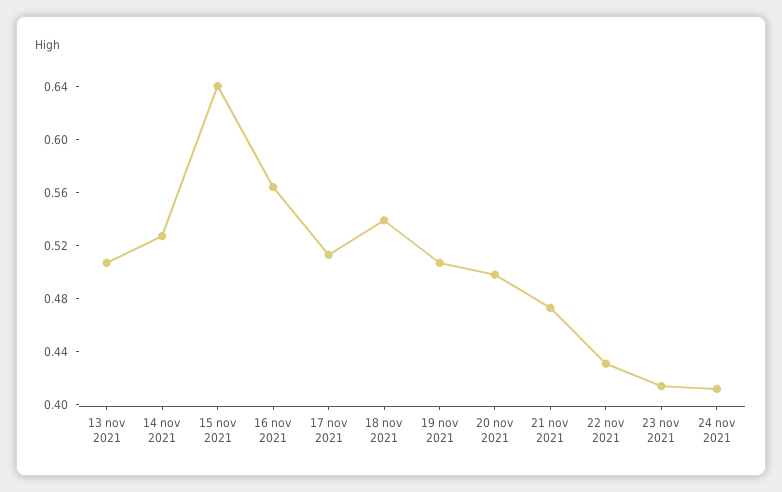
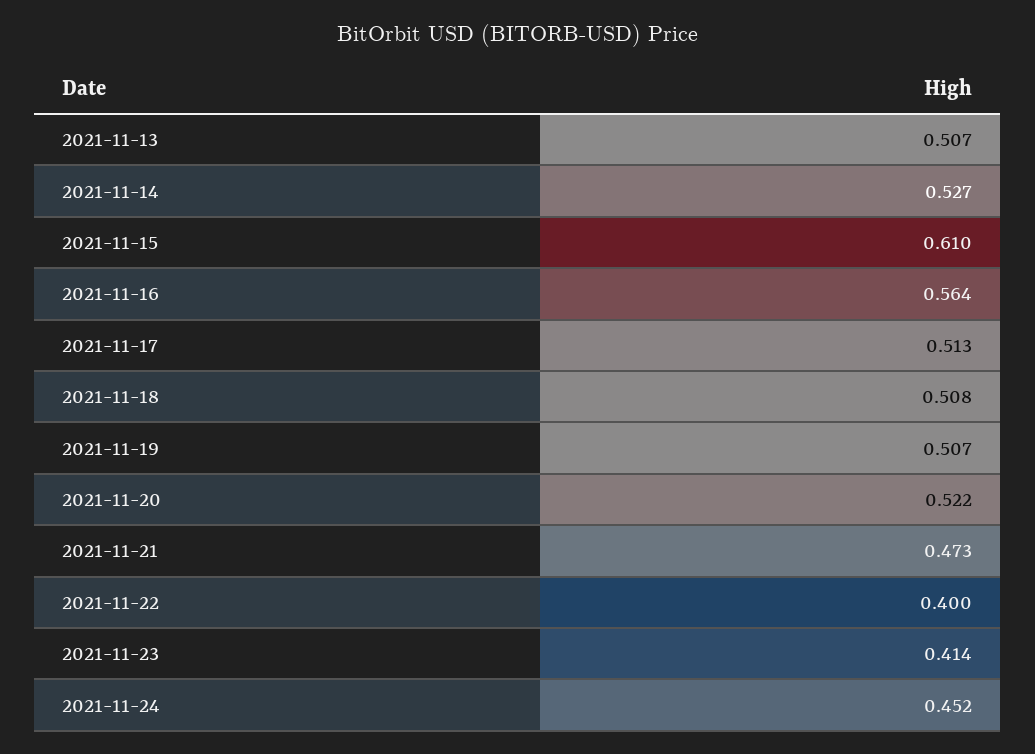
15 nov 2021: 0.64 -> 0.61
18 nov 2021: 0.54 -> 0.508
20 nov 2021: 0.5 -> 0.522
22 nov 2021: 0.43 -> 0.4
24 nov 2021: 0.41 -> 0.452

